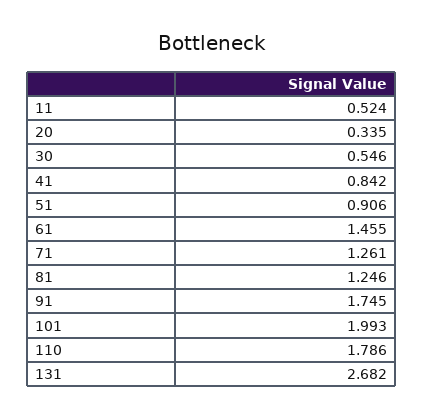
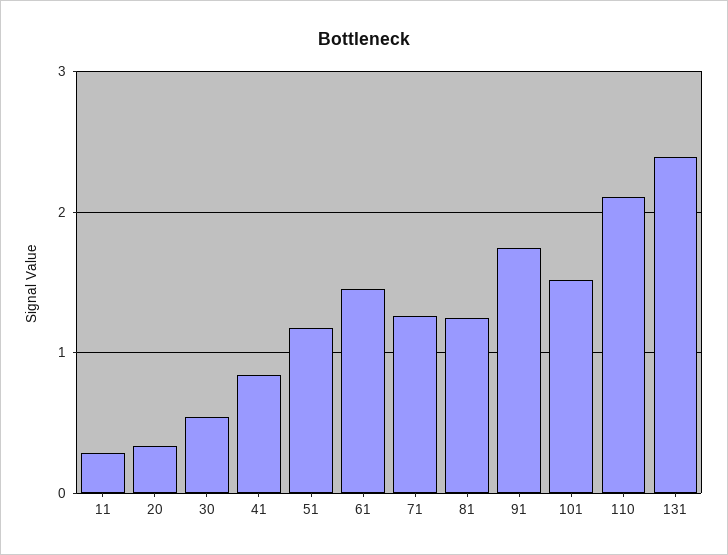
11: 0.524 -> 0.3
51: 0.906 -> 1.2
101: 1.993 -> 1.5
110: 1.786 -> 2.1
131: 2.682 -> 2.4

